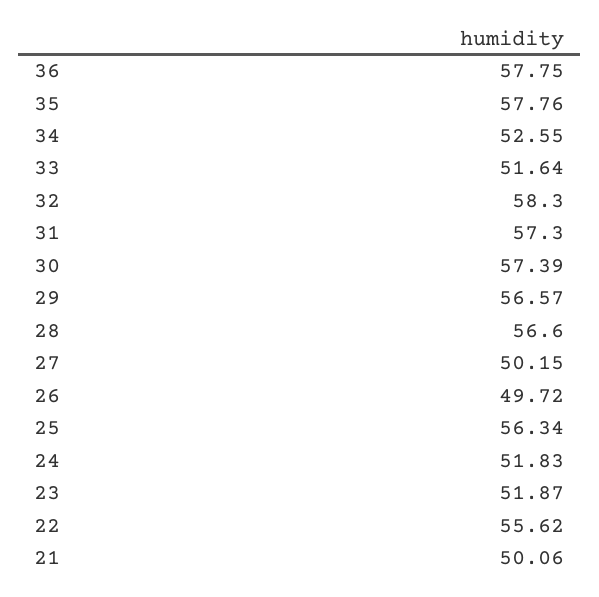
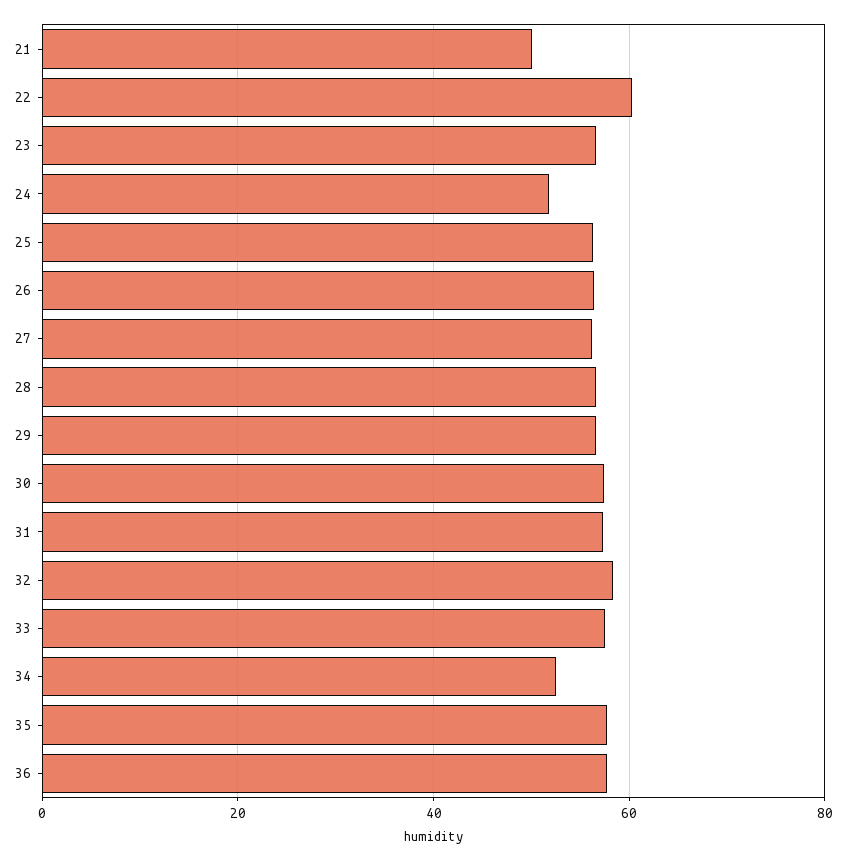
33: 51.64 -> 58
27: 50.15 -> 56
26: 49.72 -> 56
23: 51.87 -> 56
22: 55.62 -> 60

